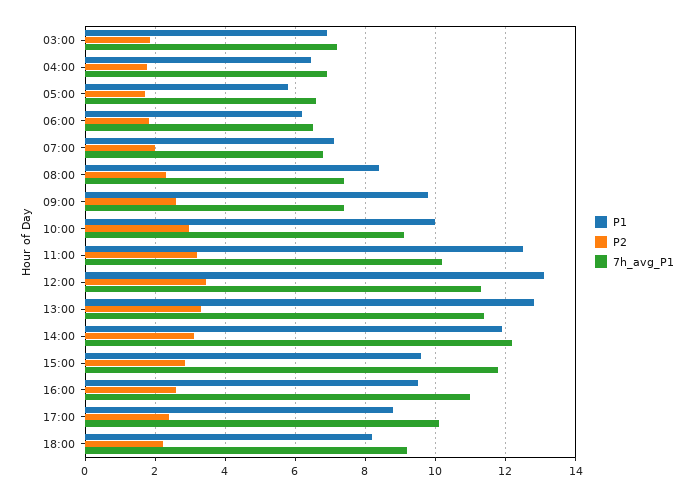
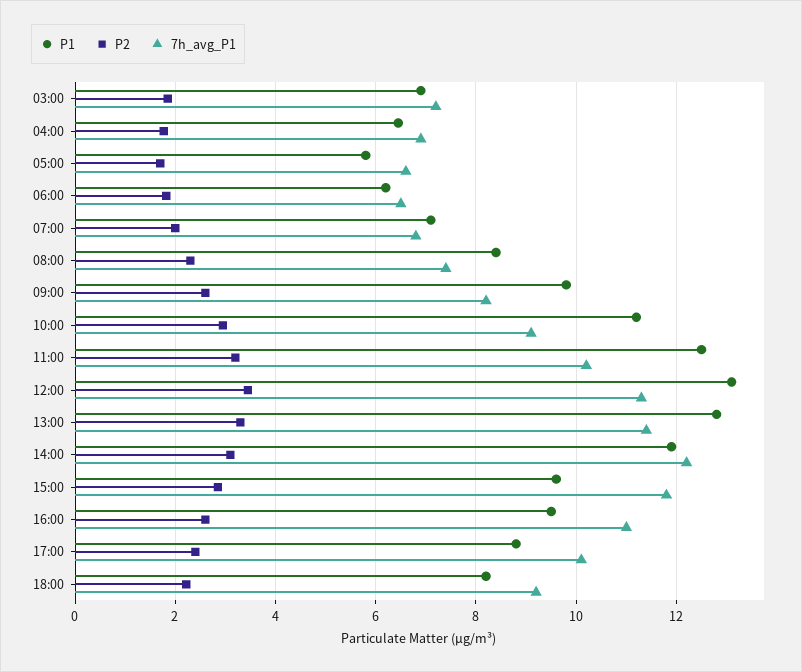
7h_avg_P1, 09:00: 7.4 -> 8.2
P1, 10:00: 10 -> 11.2

